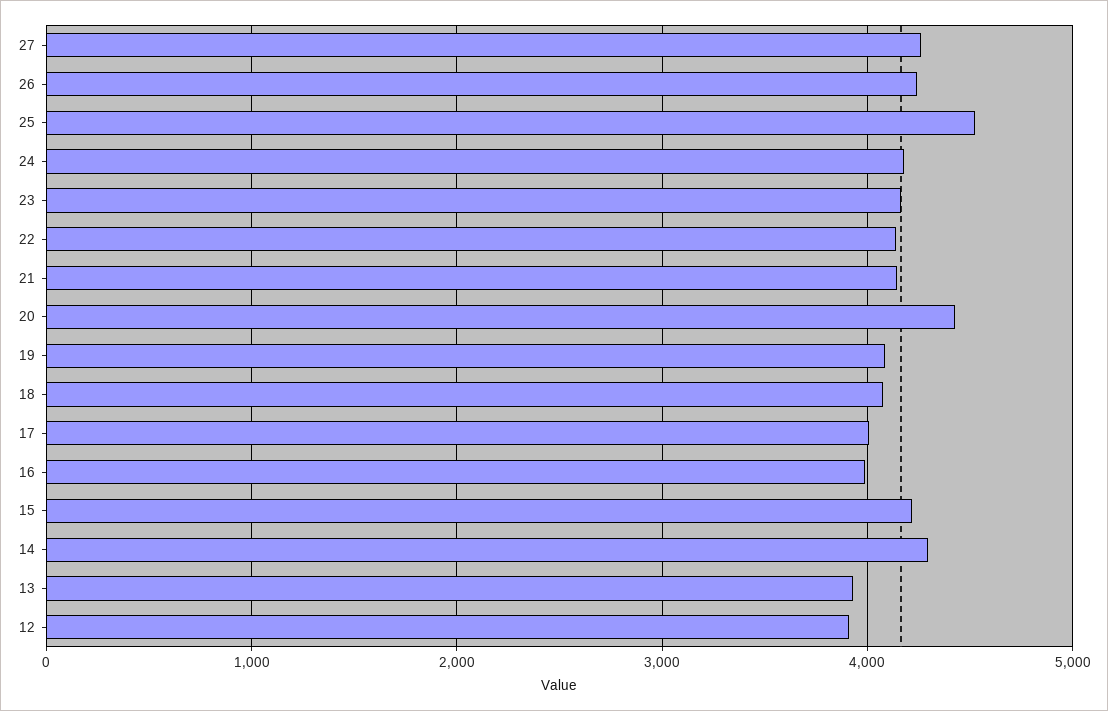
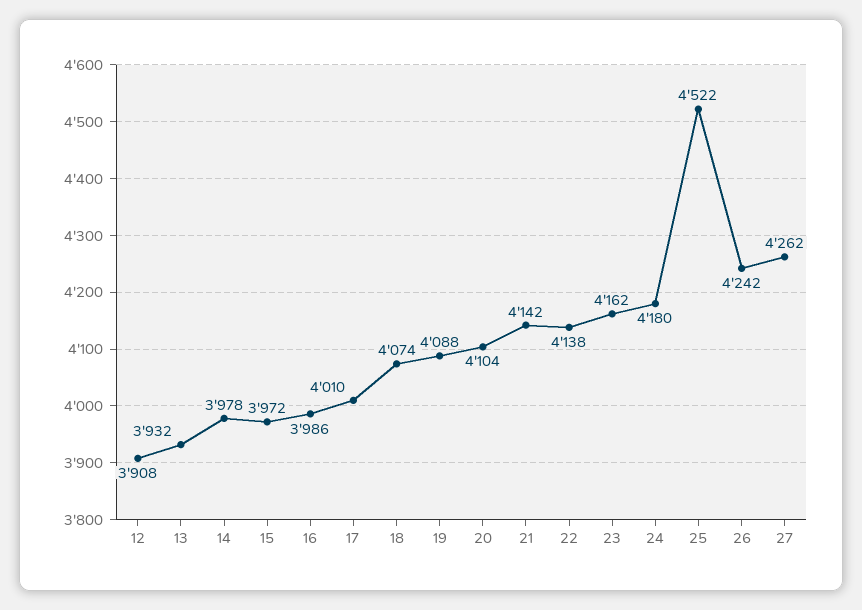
20: 4400 -> 4104
15: 4200 -> 3972
14: 4300 -> 3978

